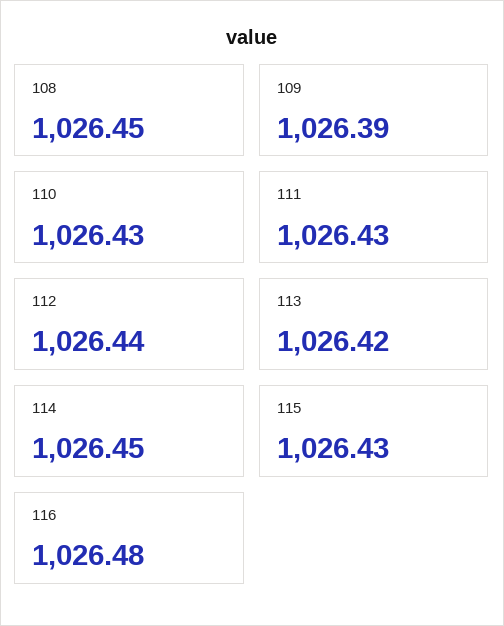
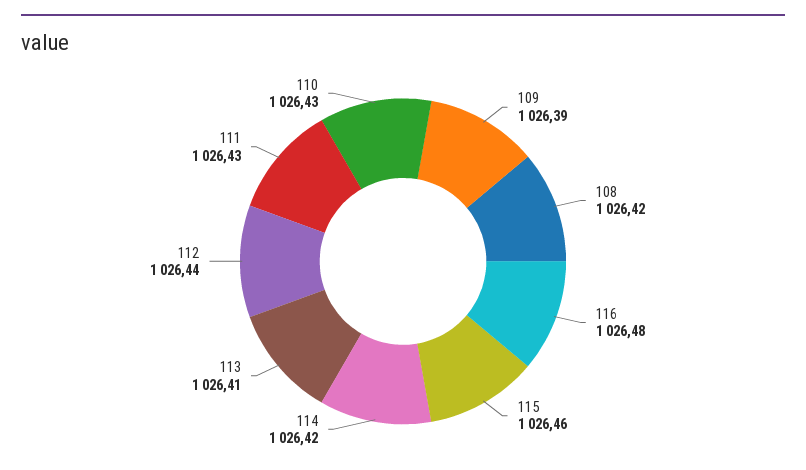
108: 1026.45 -> 1026.42
113: 1026.42 -> 1026.41
114: 1026.45 -> 1026.42
115: 1026.43 -> 1026.46

